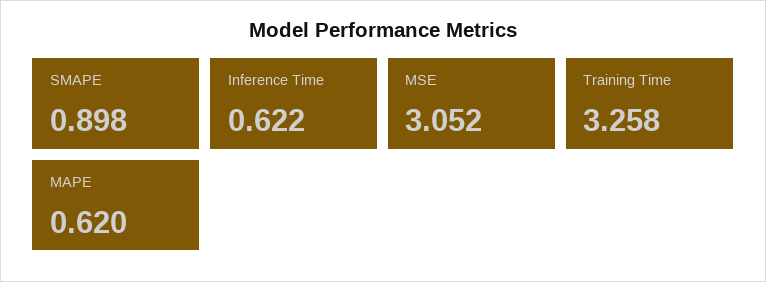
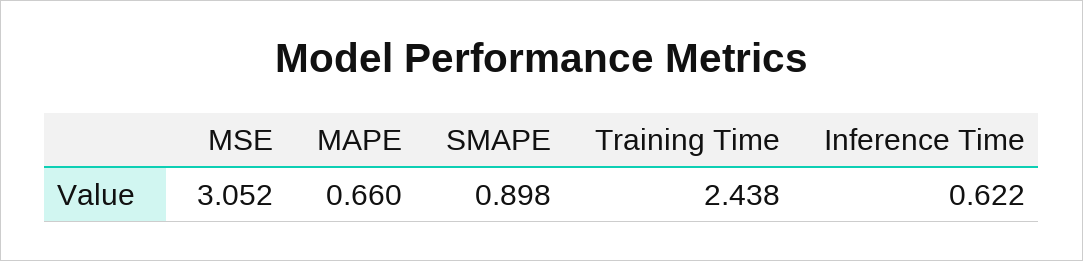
Training Time: 3.258 -> 2.438
MAPE: 0.62 -> 0.66

